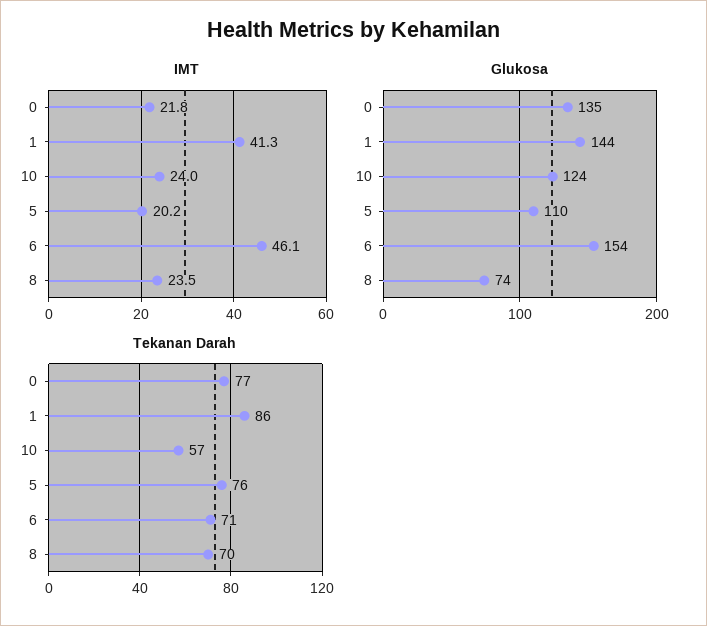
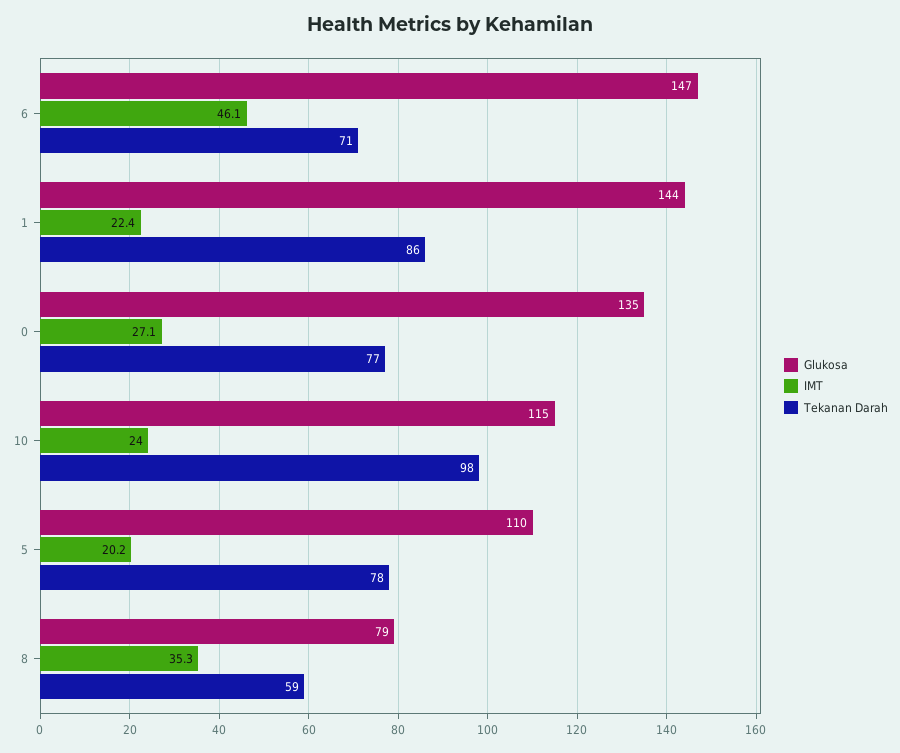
IMT, 0: 21.8 -> 27.1
IMT, 1: 41.3 -> 22.4
IMT, 8: 23.5 -> 35.3
Glukosa, 10: 124 -> 115
Glukosa, 6: 154 -> 147
Glukosa, 8: 74 -> 79
Tekanan Darah, 10: 57 -> 98
Tekanan Darah, 5: 76 -> 78
Tekanan Darah, 8: 70 -> 59

